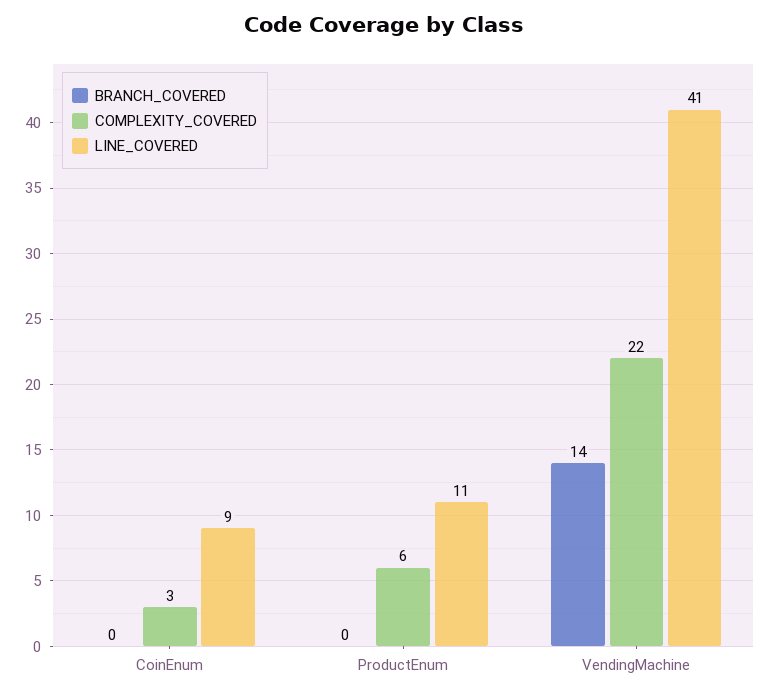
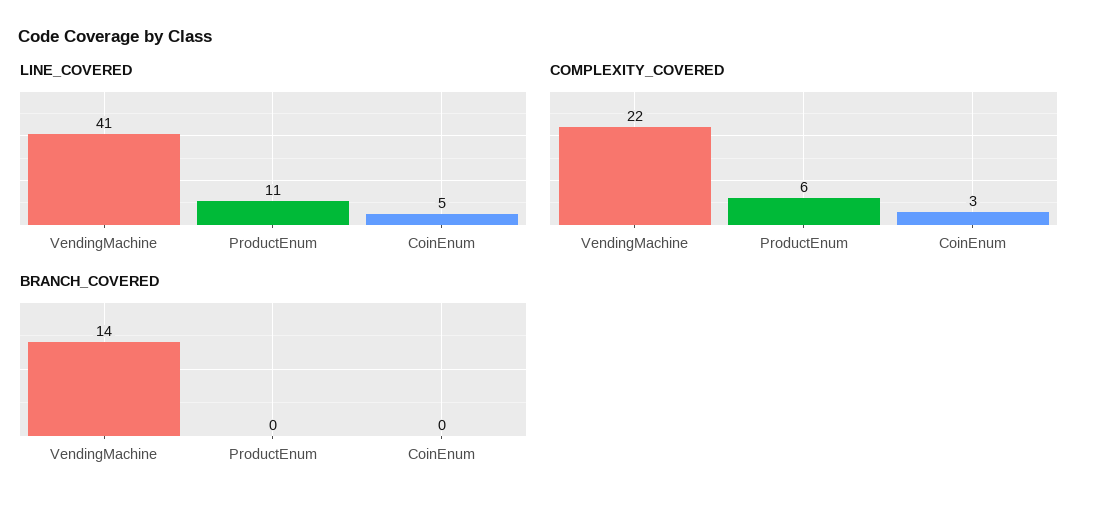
LINE_COVERED, CoinEnum: 9 -> 5

